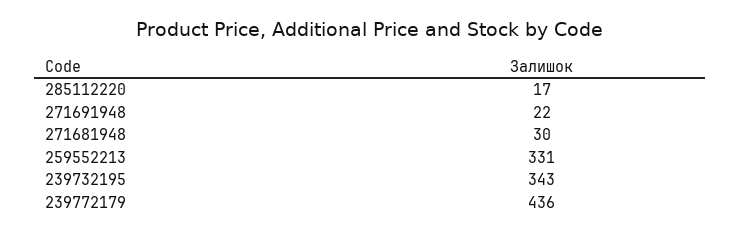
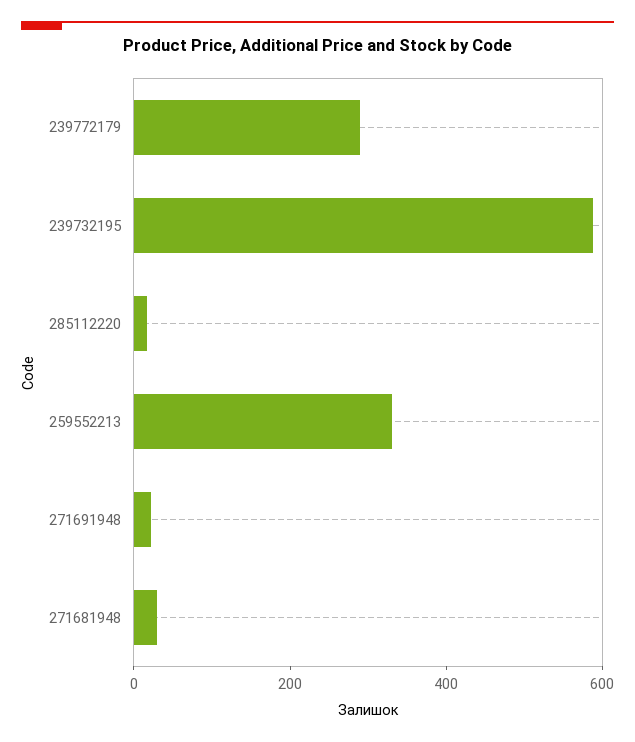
239732195: 343 -> 600
239772179: 436 -> 300

